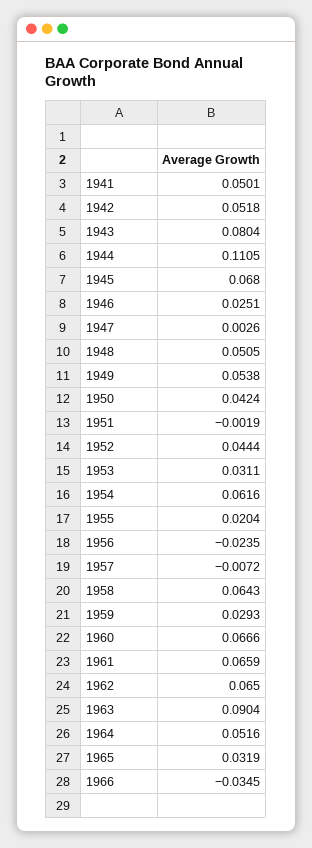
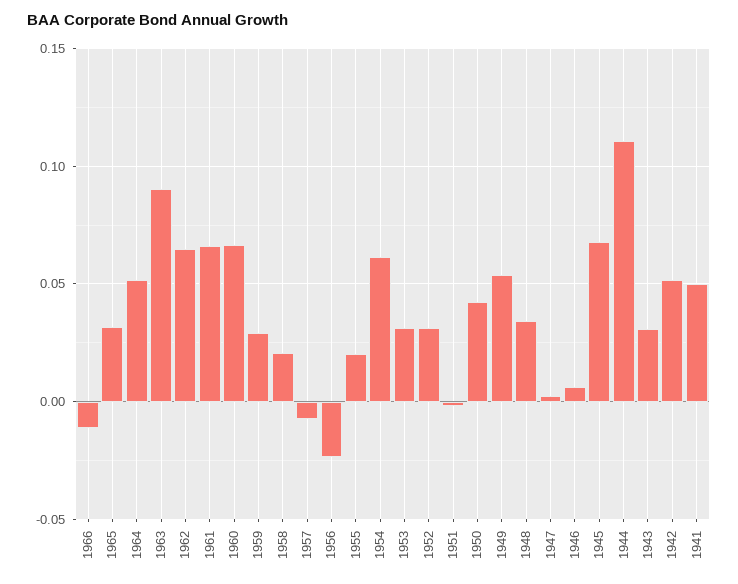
1943: 0.0804 -> 0.03
1946: 0.0251 -> 0.005
1948: 0.0505 -> 0.035
1952: 0.0444 -> 0.03
1958: 0.0643 -> 0.02
1966: -0.0345 -> -0.01

